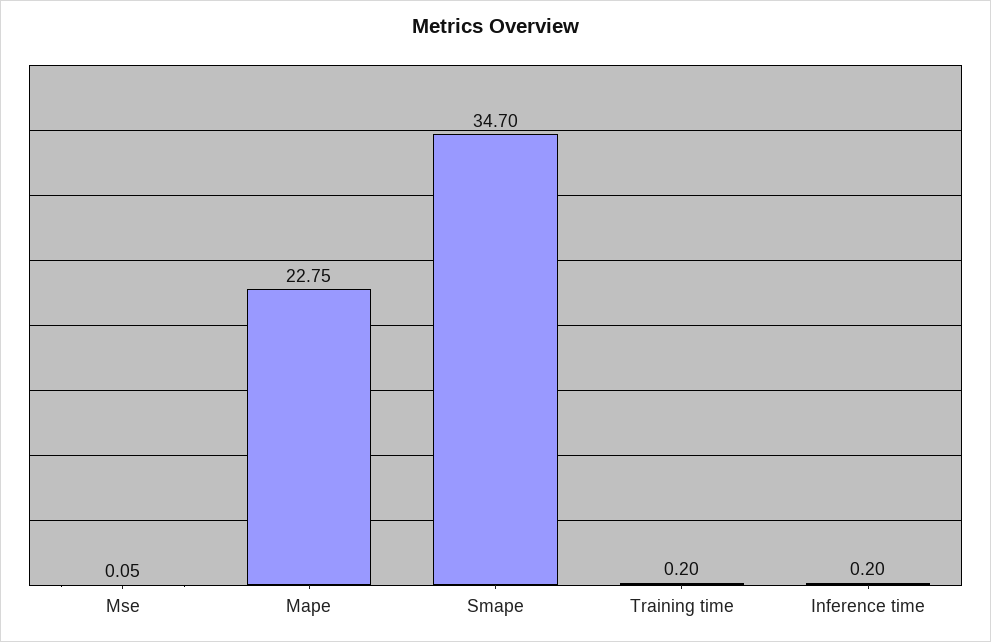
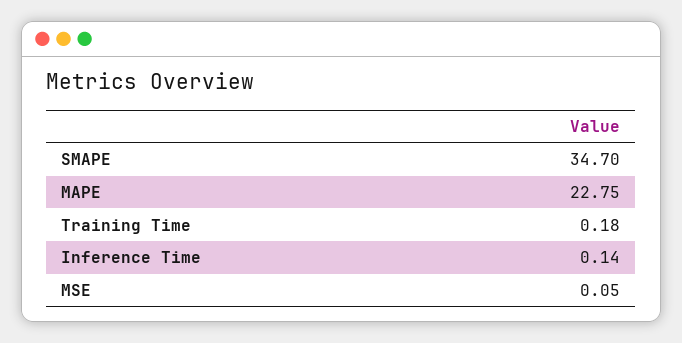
Training time: 0.2 -> 0.18
Inference time: 0.2 -> 0.14

